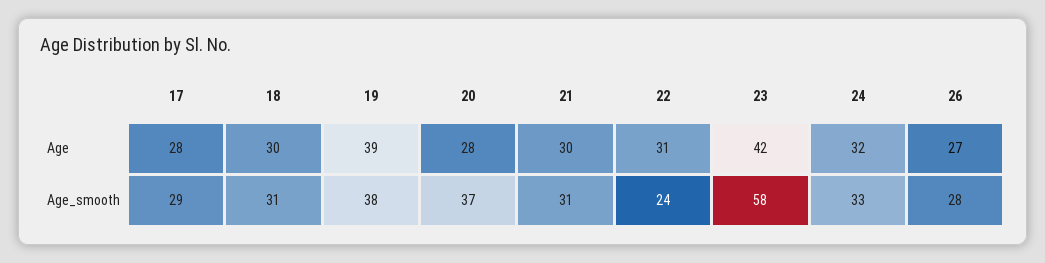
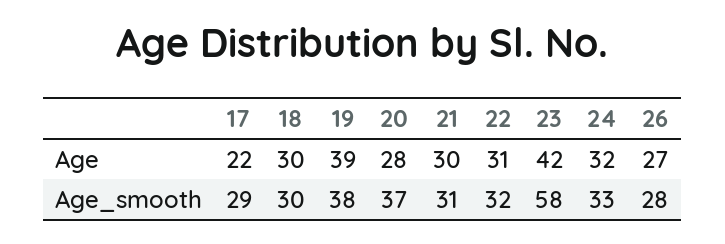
17, Age: 28 -> 22
18, Age_smooth: 31 -> 30
22, Age_smooth: 24 -> 32

